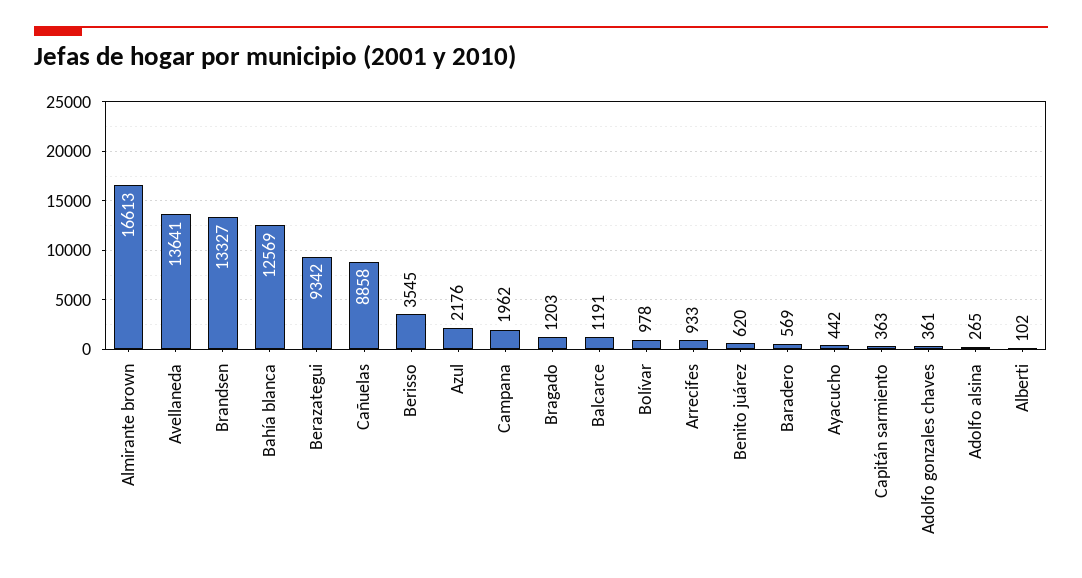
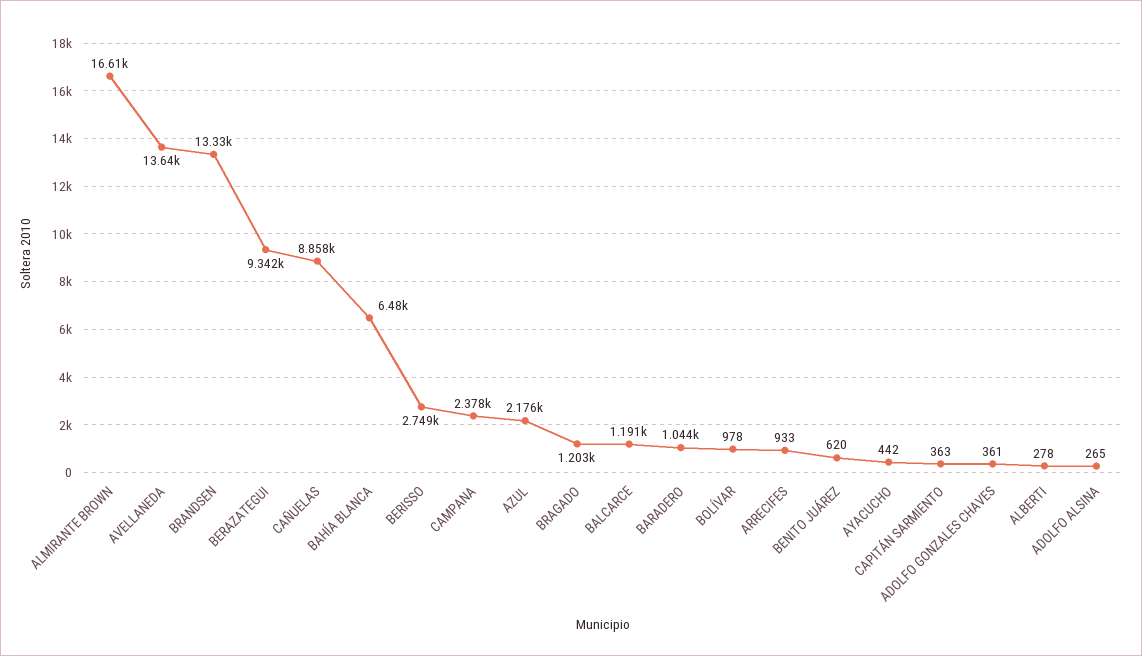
Bahía blanca: 12569 -> 6480
Berisso: 3545 -> 2749
Campana: 1962 -> 2378
Baradero: 569 -> 1044
Alberti: 102 -> 278

